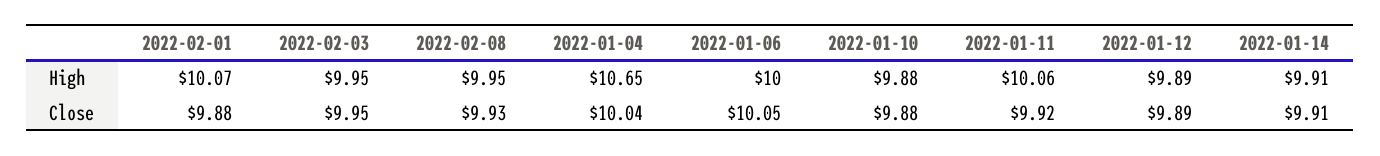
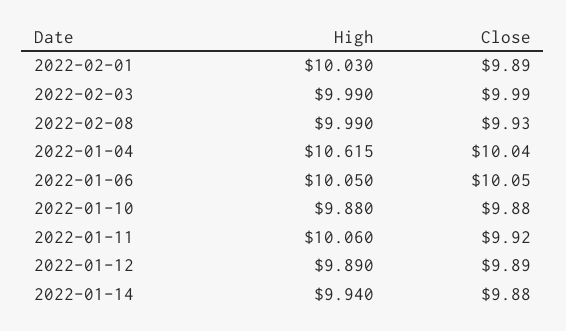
2022-02-01, High: 10.07 -> 10.03
2022-02-03, High: 9.95 -> 9.99
2022-02-08, High: 9.95 -> 9.99
2022-01-04, High: 10.65 -> 10.615
2022-01-06, High: 10 -> 10.05
2022-01-14, High: 9.91 -> 9.94
2022-02-01, Close: 9.88 -> 9.89
2022-02-03, Close: 9.95 -> 9.99
2022-01-14, Close: 9.91 -> 9.88

